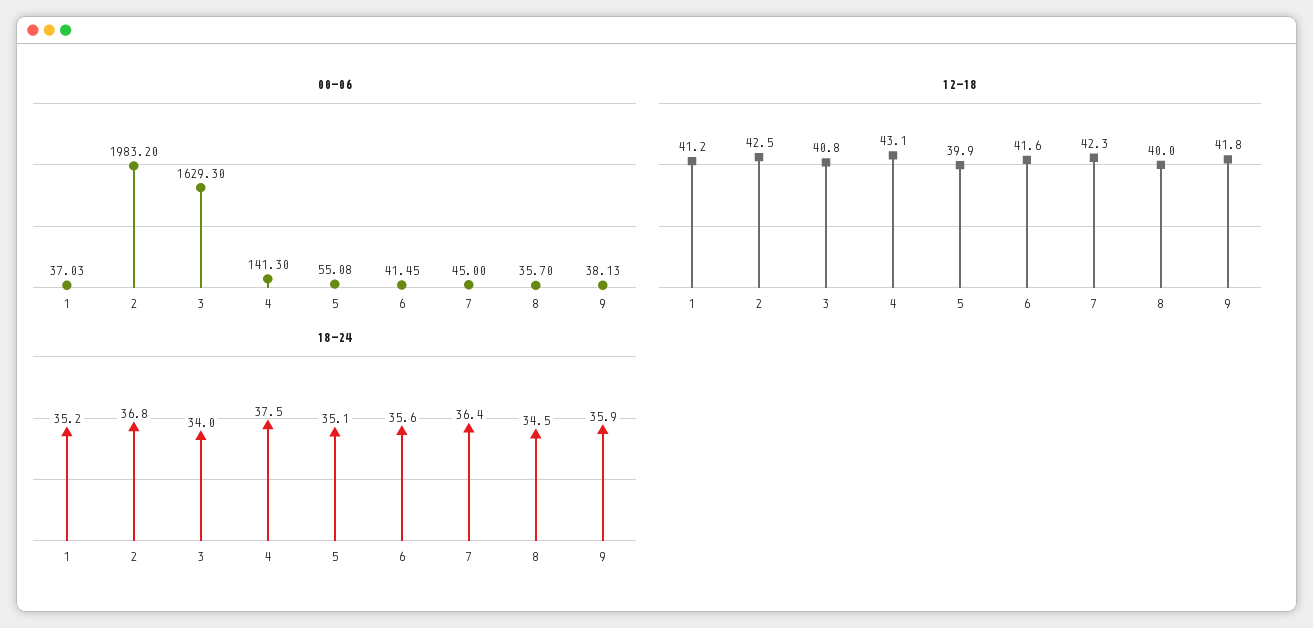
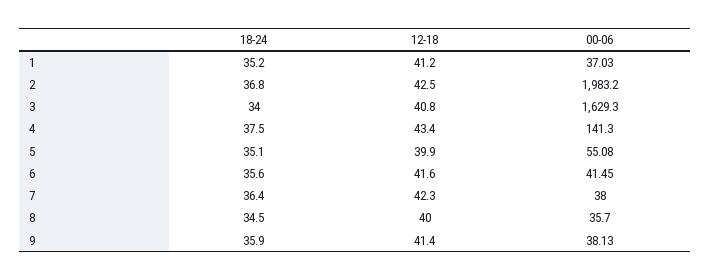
00-06, 7: 45 -> 38
12-18, 4: 43.1 -> 43.4
12-18, 9: 41.8 -> 41.4

